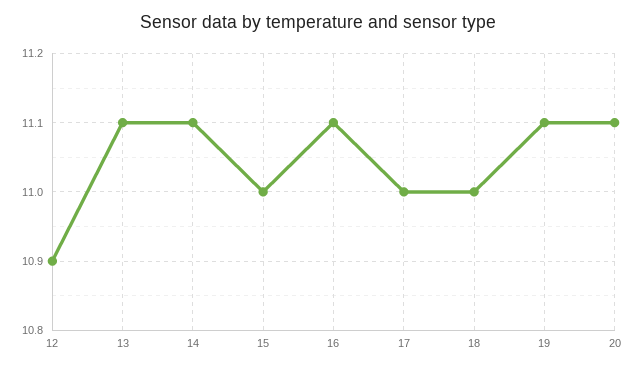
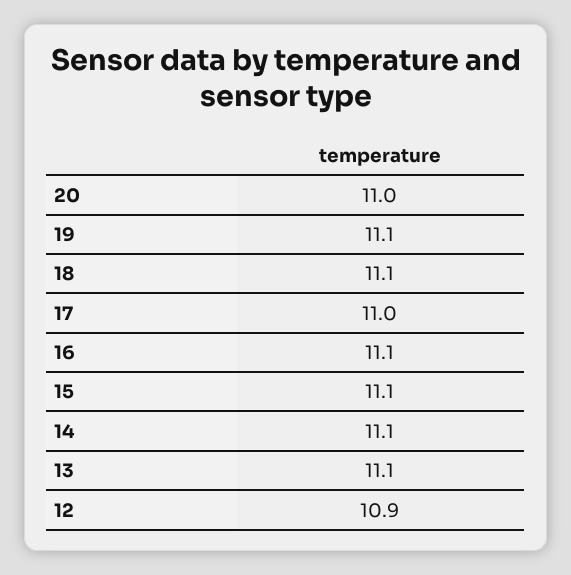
15: 11 -> 11.1
18: 11 -> 11.1
20: 11.1 -> 11

